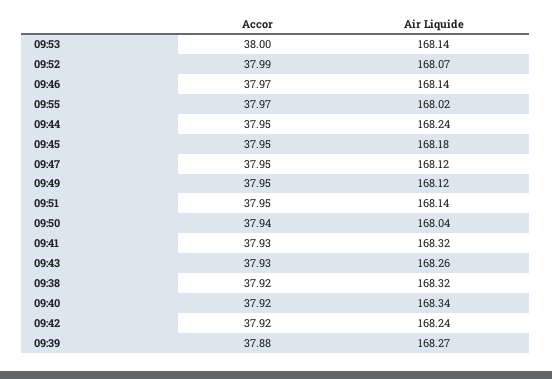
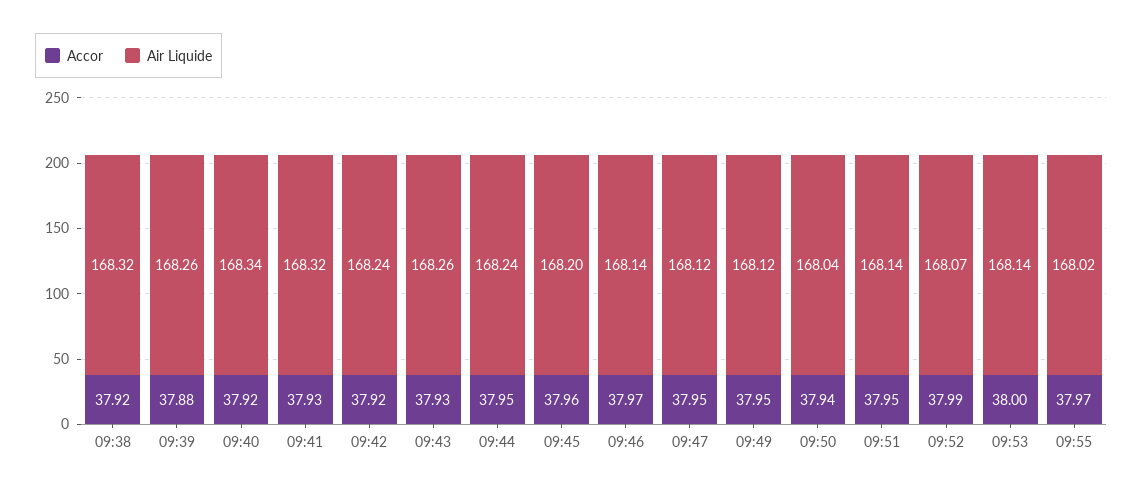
Accor, 09:45: 37.95 -> 37.96
Air Liquide, 09:45: 168.18 -> 168.2
Air Liquide, 09:39: 168.27 -> 168.26

